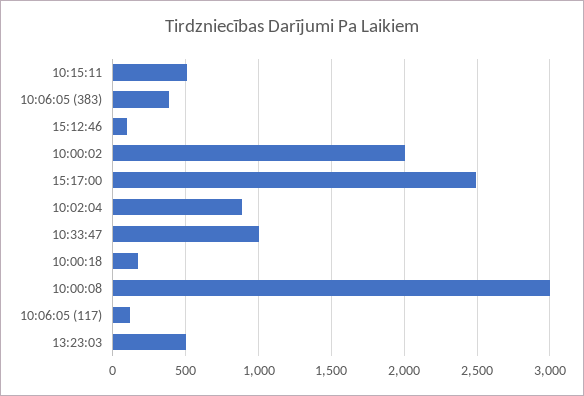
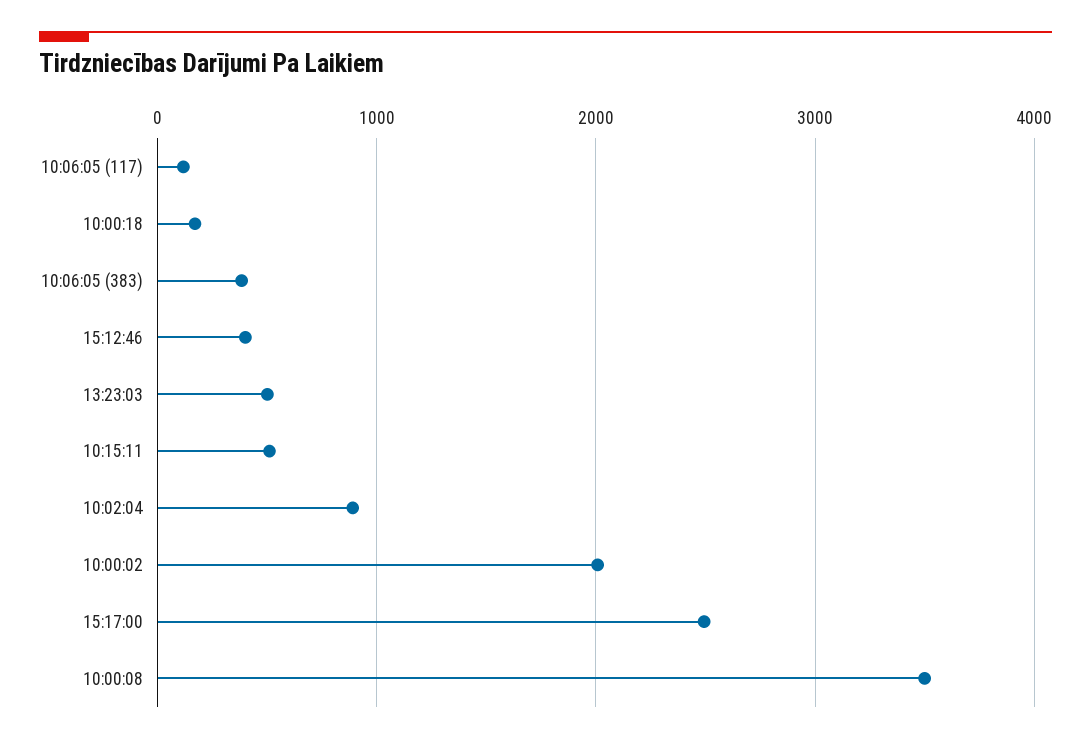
15:12:46: 100 -> 400
10:33:47: 1000 -> none
10:00:08: 3000 -> 3500

